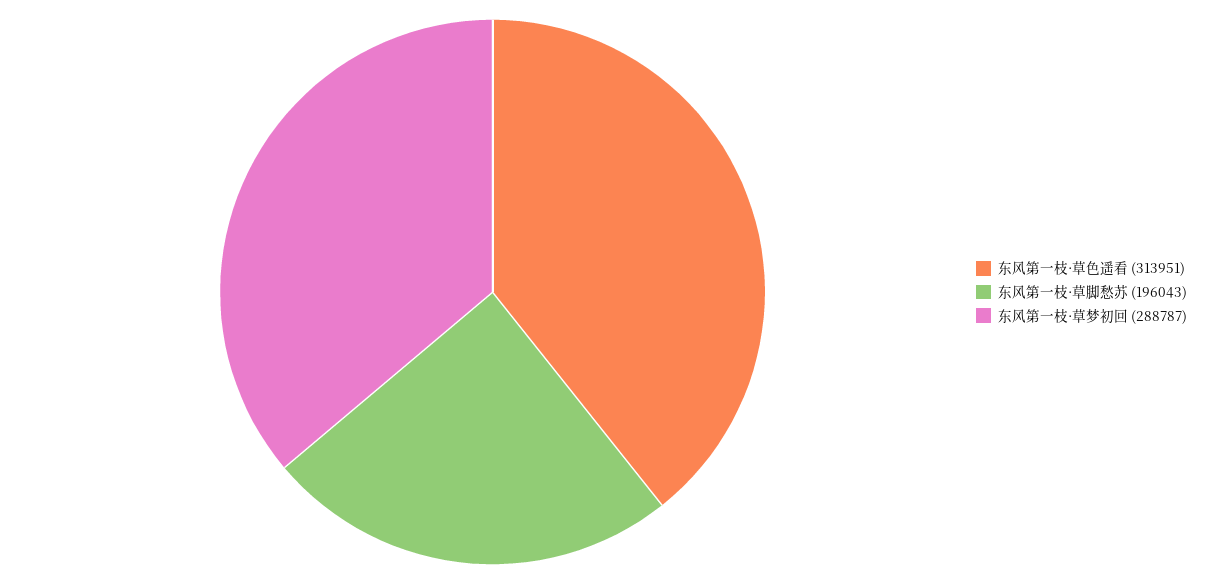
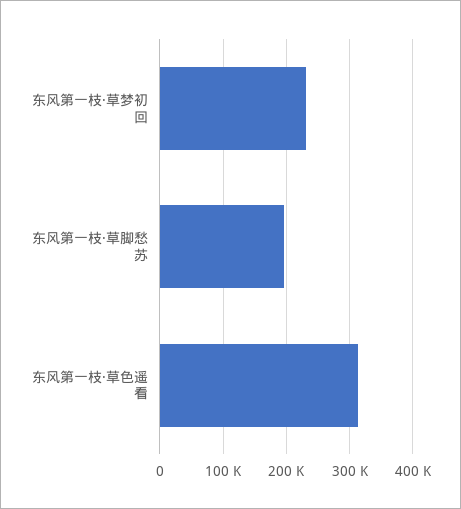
东风第一枝·草梦初回: 288787 -> 230000

